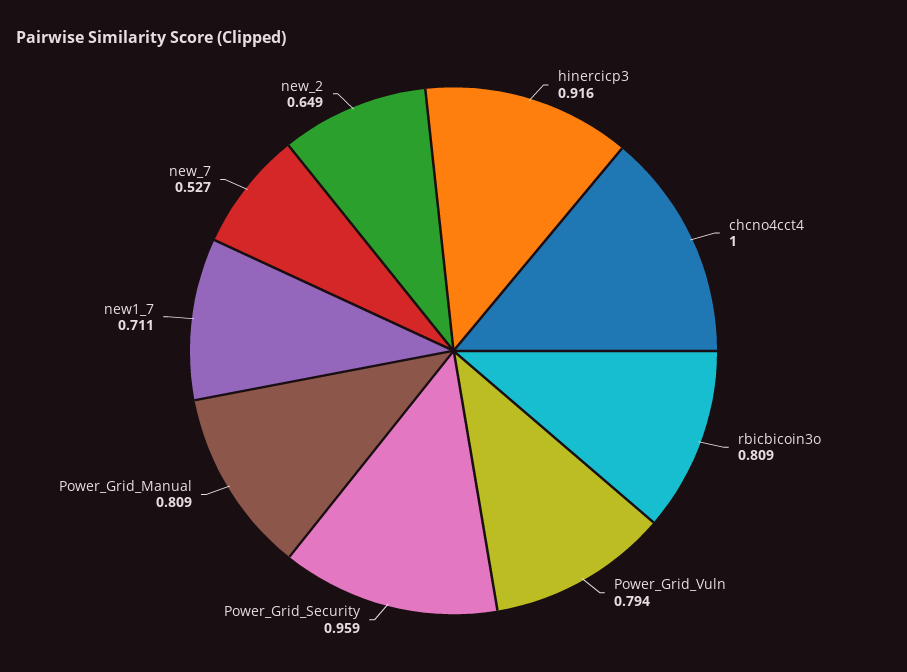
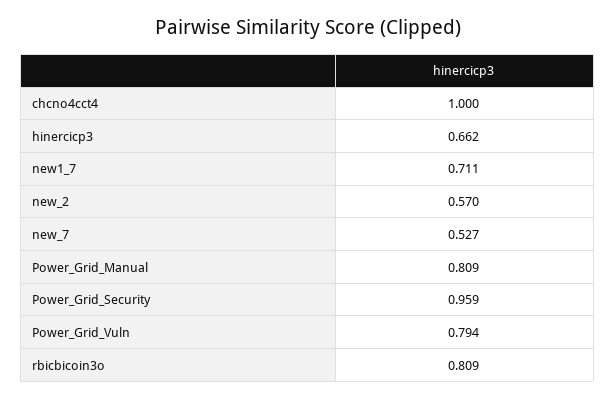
hinercicp3: 0.916 -> 0.662
new_2: 0.649 -> 0.57

